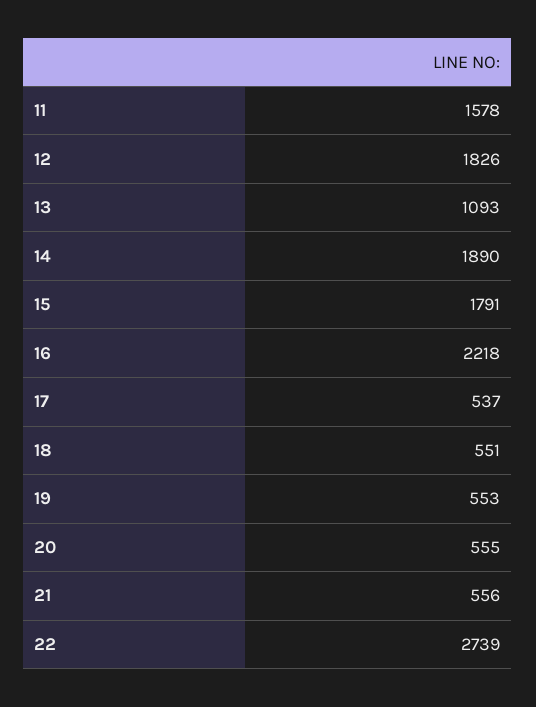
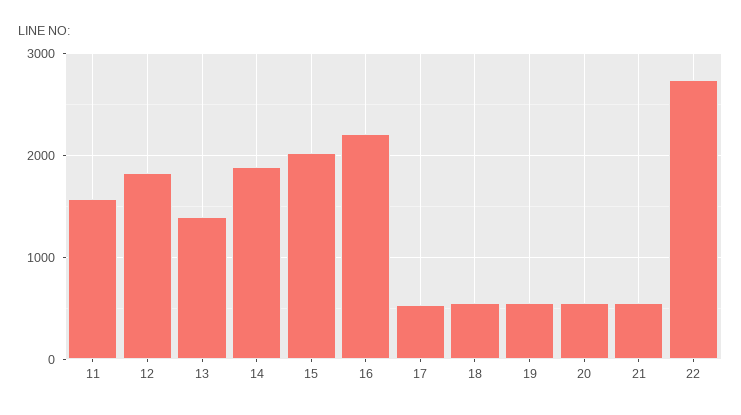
13: 1093 -> 1400
15: 1791 -> 2000

